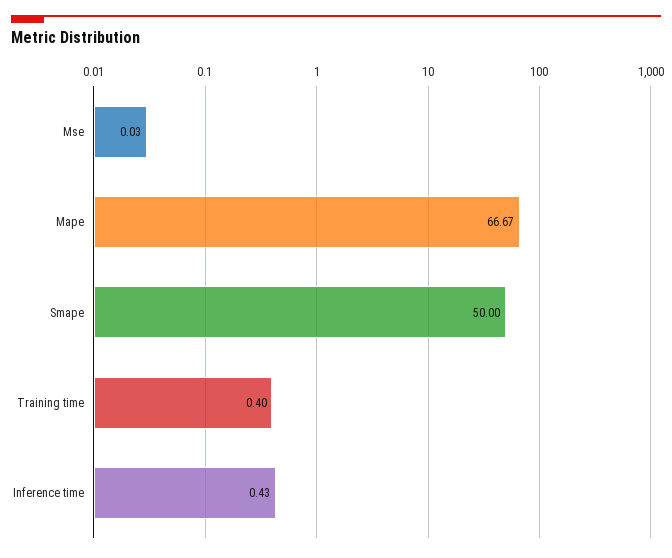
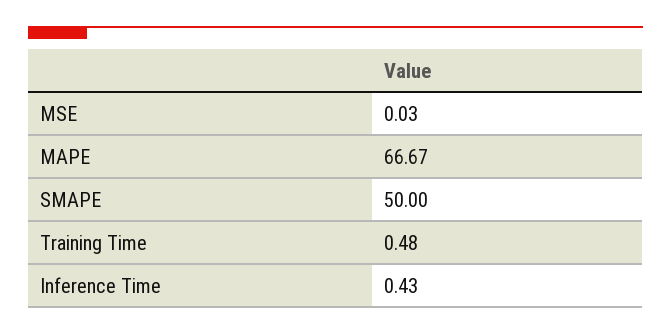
Training time: 0.4 -> 0.48

